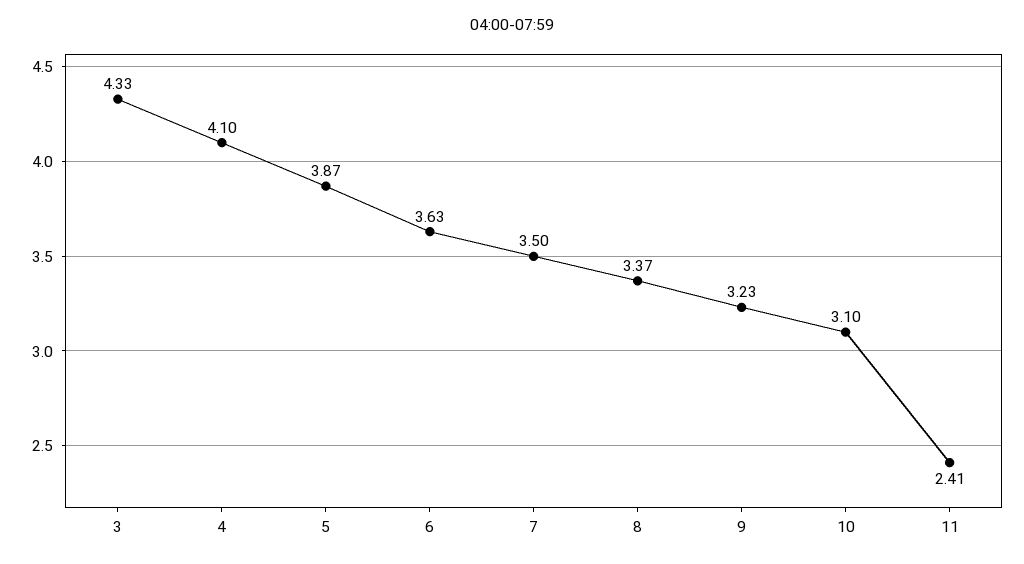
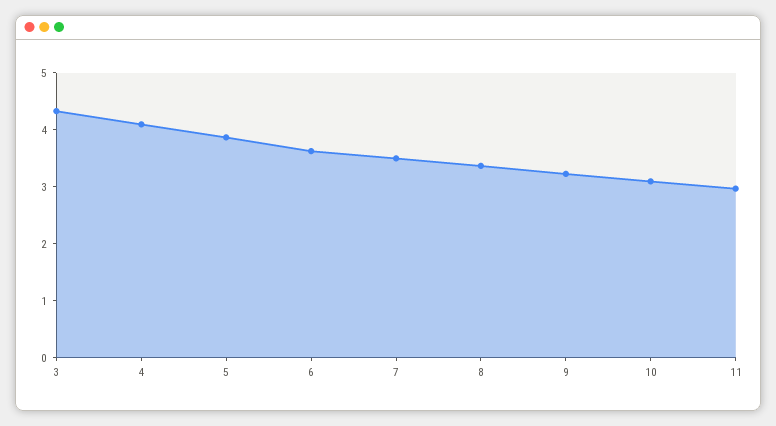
11: 2.41 -> 3

